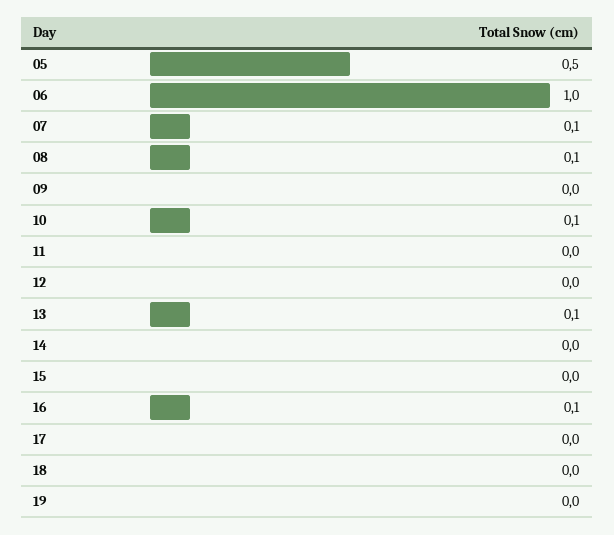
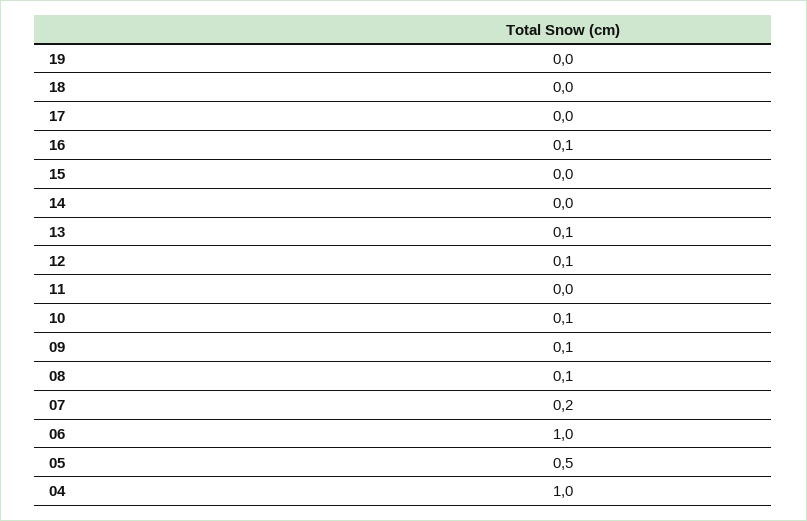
07: 0.1 -> 0.2
09: 0 -> 0.1
12: 0 -> 0.1
04: none -> 1

